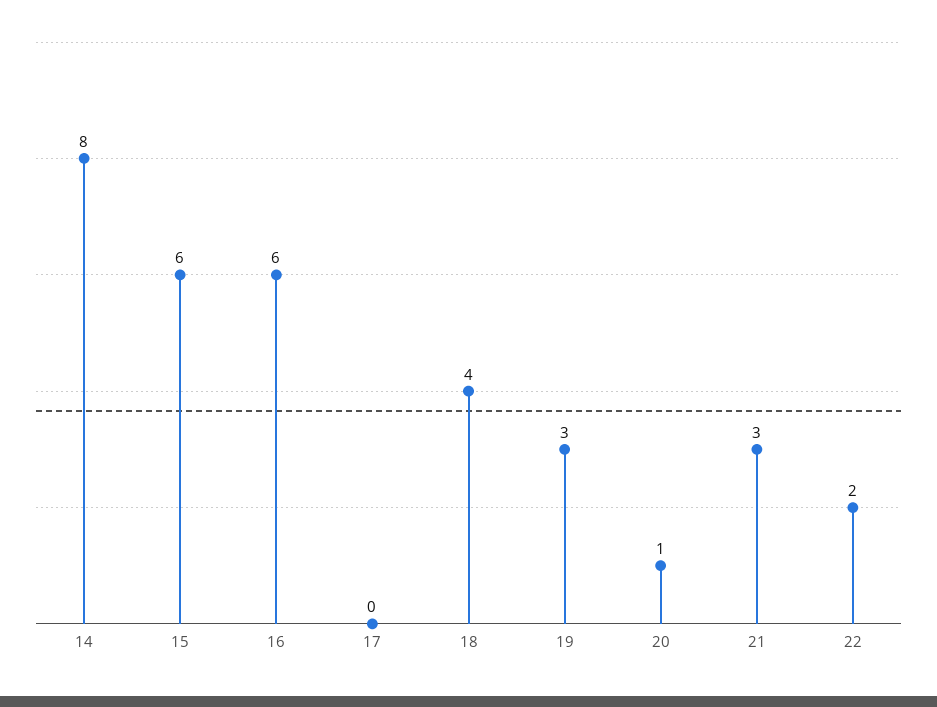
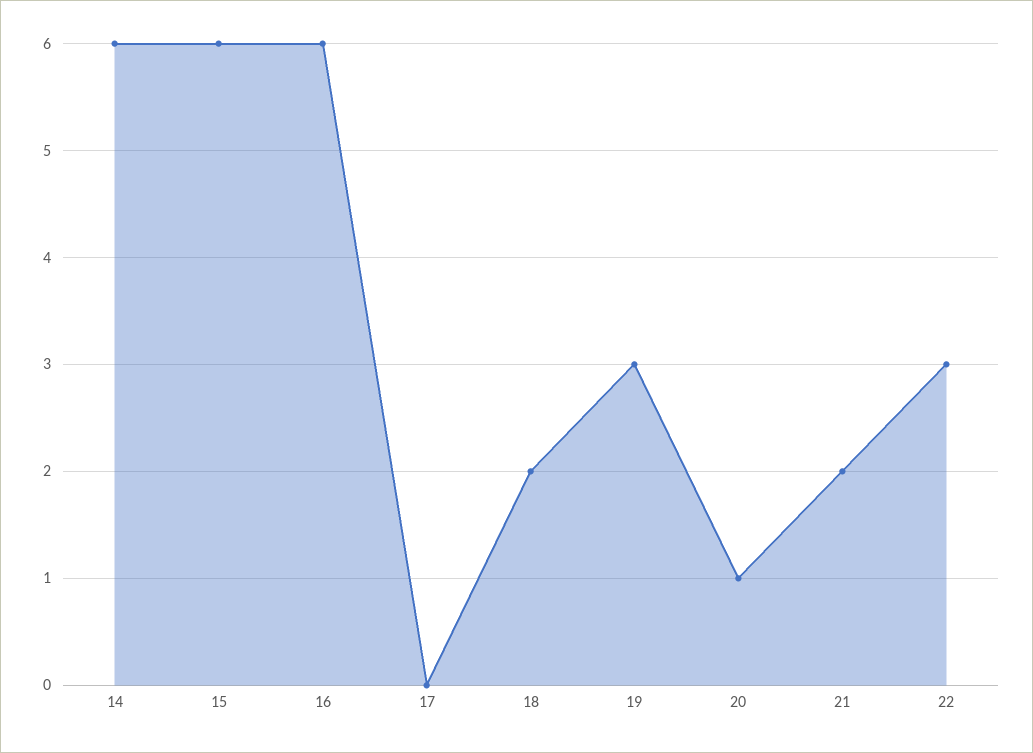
14: 8 -> 6
18: 4 -> 2
21: 3 -> 2
22: 2 -> 3

